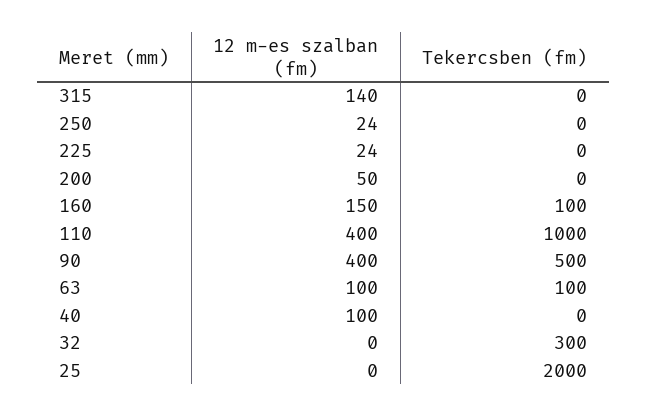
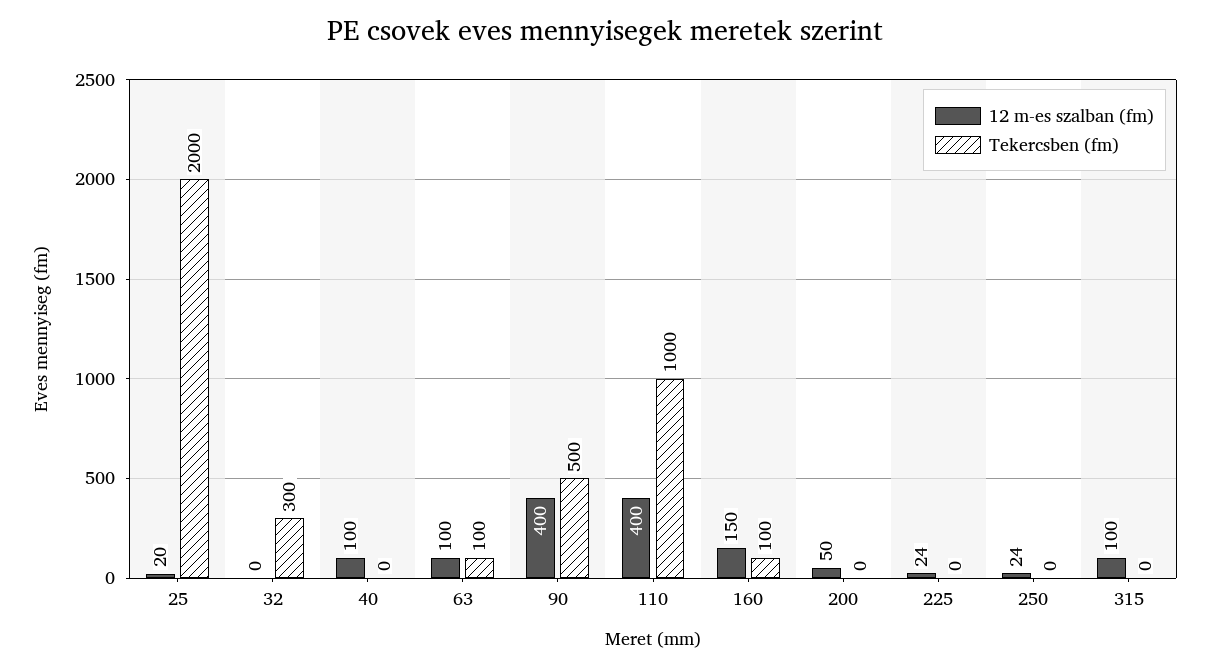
12 m-es szalban (fm), 315: 140 -> 100
12 m-es szalban (fm), 25: 0 -> 20

